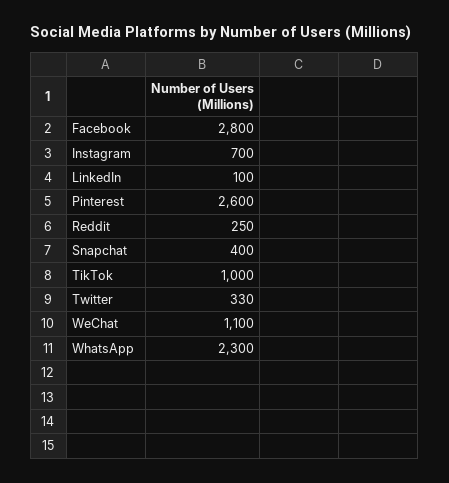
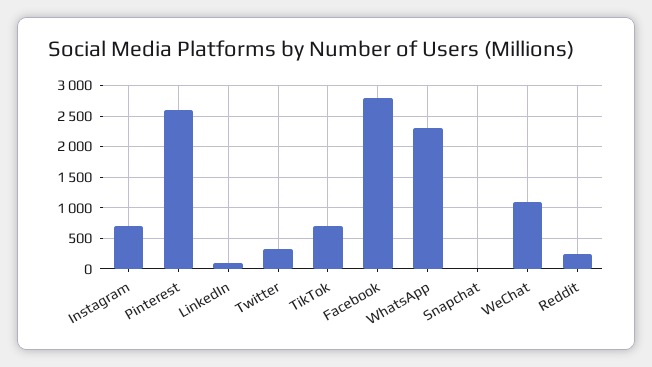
Snapchat: 400 -> 0
TikTok: 1000 -> 700

